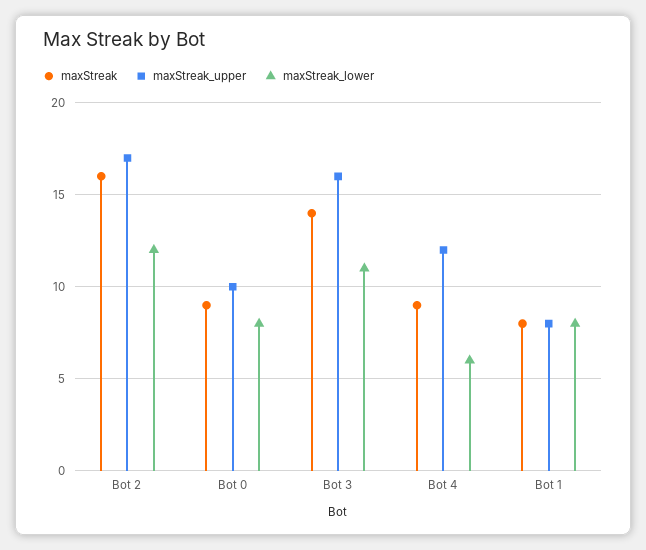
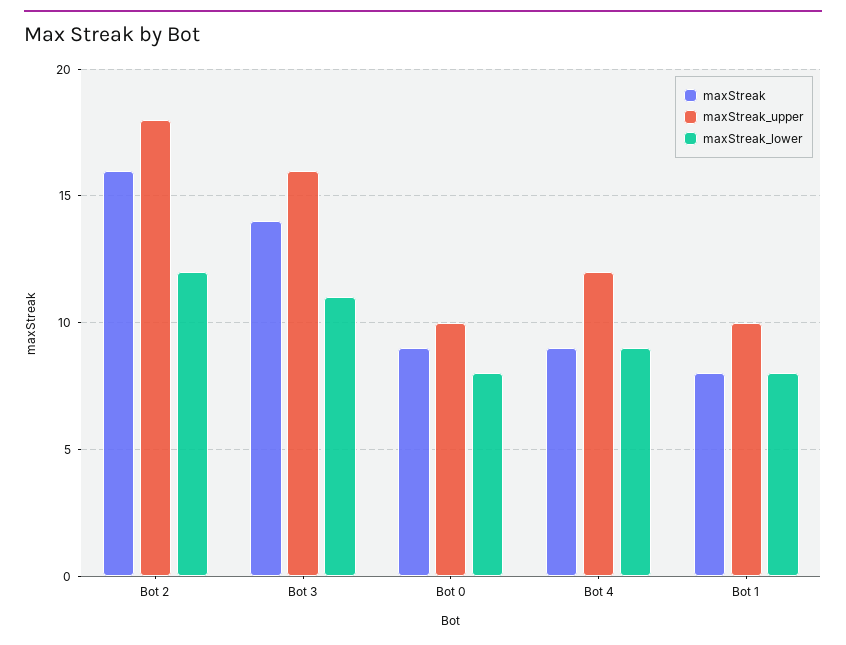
maxStreak_upper, Bot 2: 17 -> 18
maxStreak_lower, Bot 4: 6 -> 9
maxStreak_upper, Bot 1: 8 -> 10

